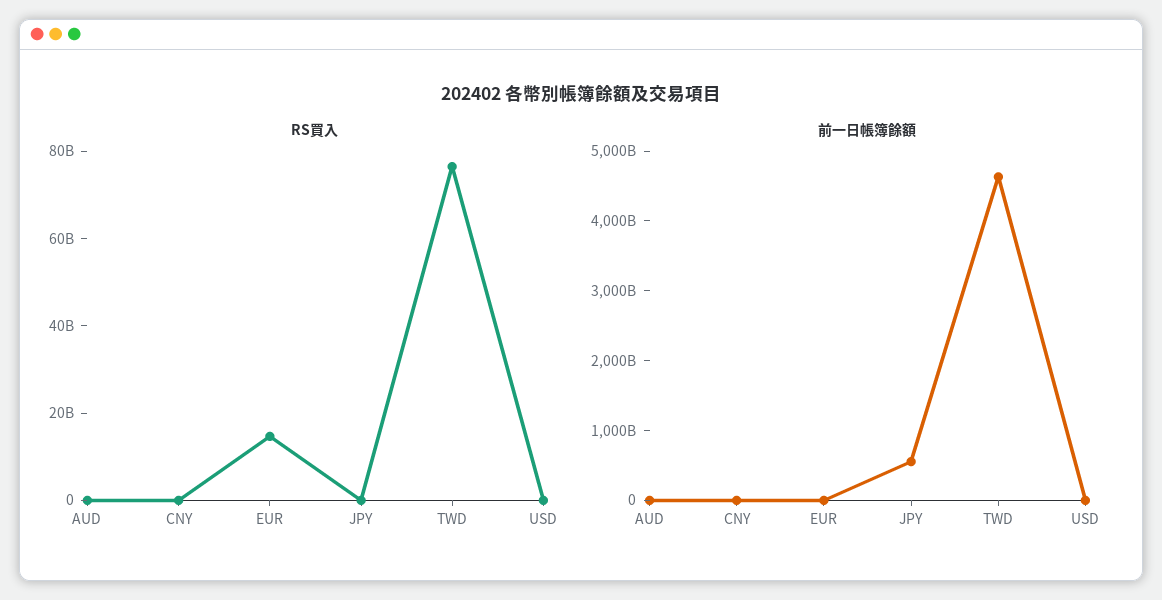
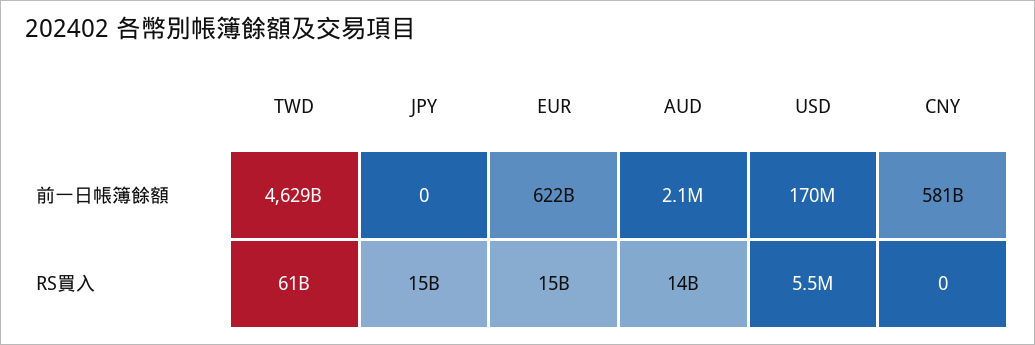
RS買入, AUD: 0 -> 14000000000
RS買入, JPY: 0 -> 15000000000
RS買入, TWD: 75000000000 -> 61000000000
前一日帳簿餘額, CNY: 0 -> 581000000000
前一日帳簿餘額, EUR: 0 -> 622000000000
前一日帳簿餘額, JPY: 600000000000 -> 0

